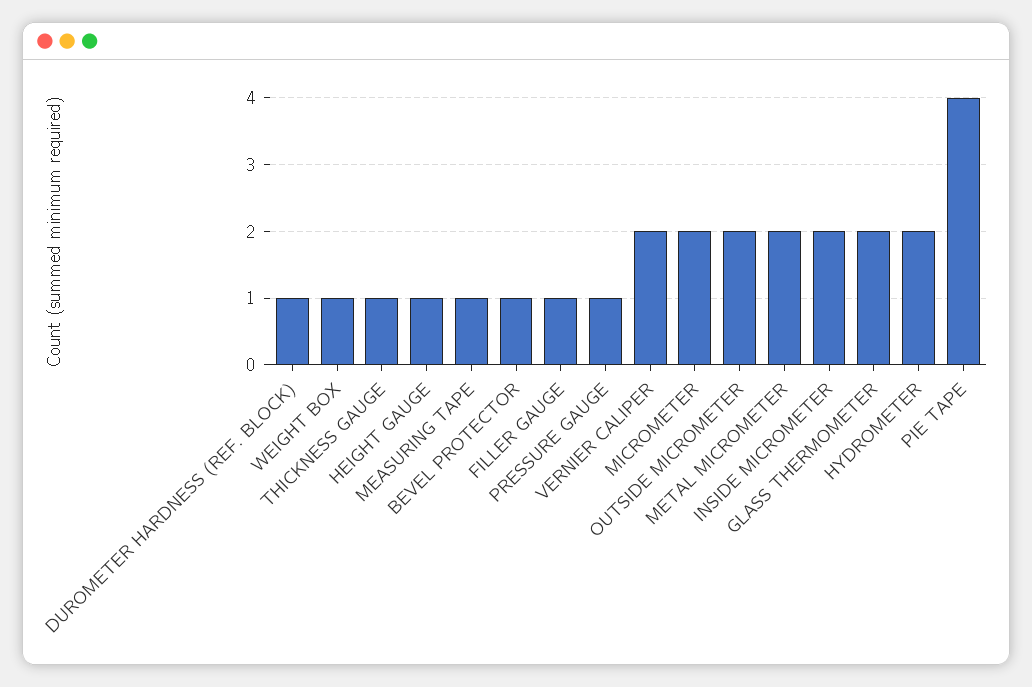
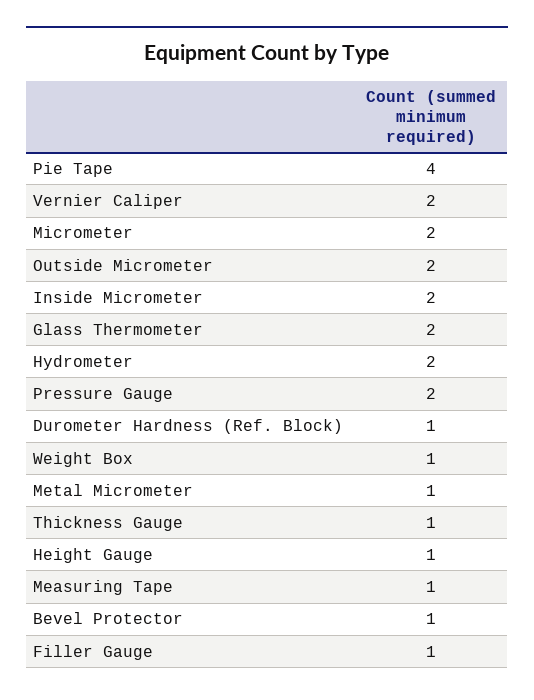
PRESSURE GAUGE: 1 -> 2
METAL MICROMETER: 2 -> 1

